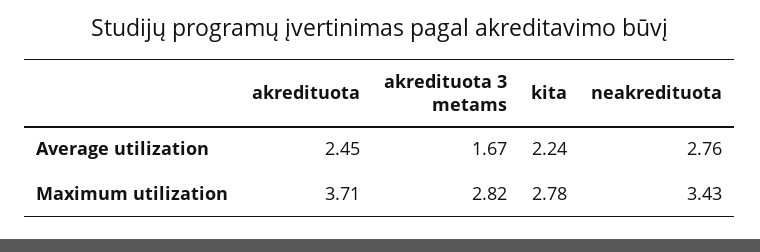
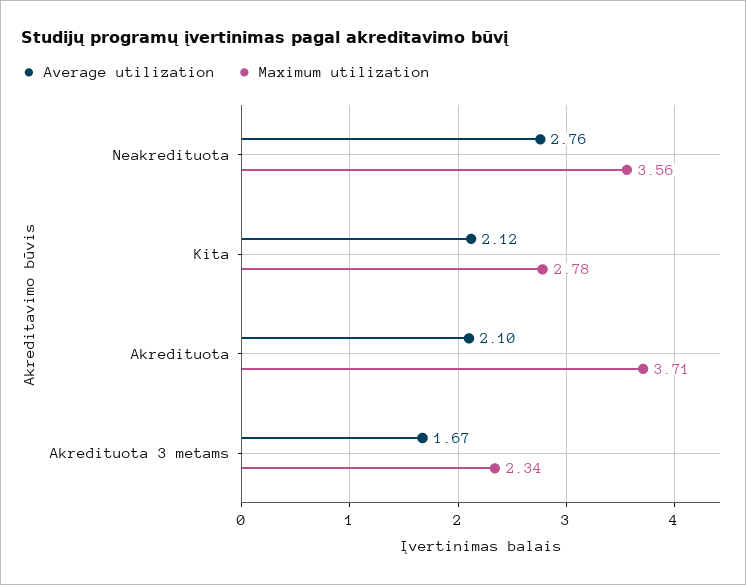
Average utilization, akredituota: 2.45 -> 2.1
Average utilization, kita: 2.24 -> 2.12
Maximum utilization, akredituota 3 metams: 2.82 -> 2.34
Maximum utilization, neakredituota: 3.43 -> 3.56

